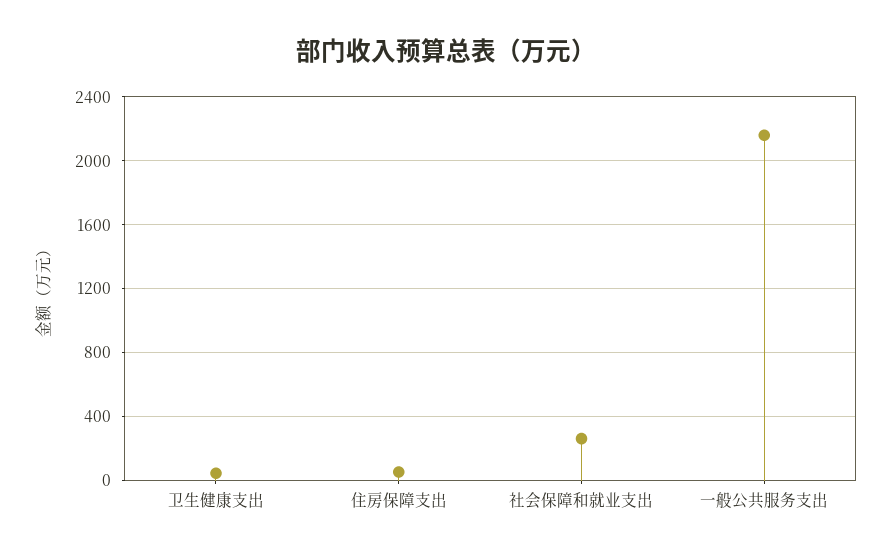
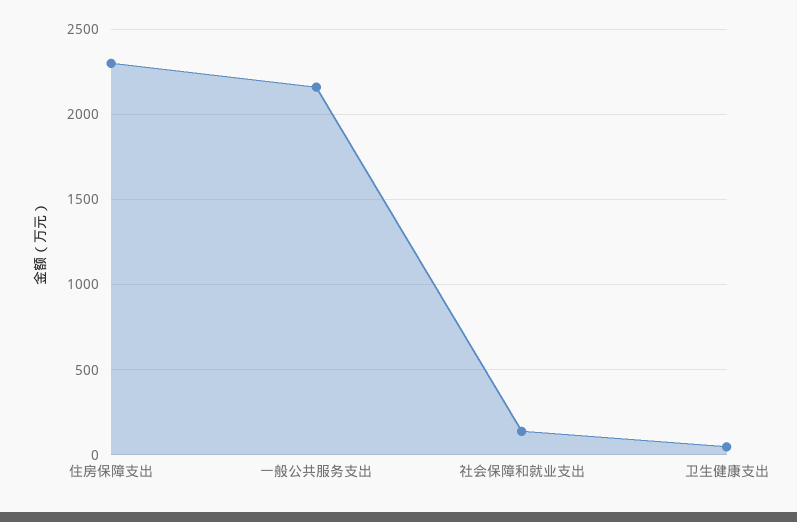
住房保障支出: 50 -> 2300
社会保障和就业支出: 250 -> 150

